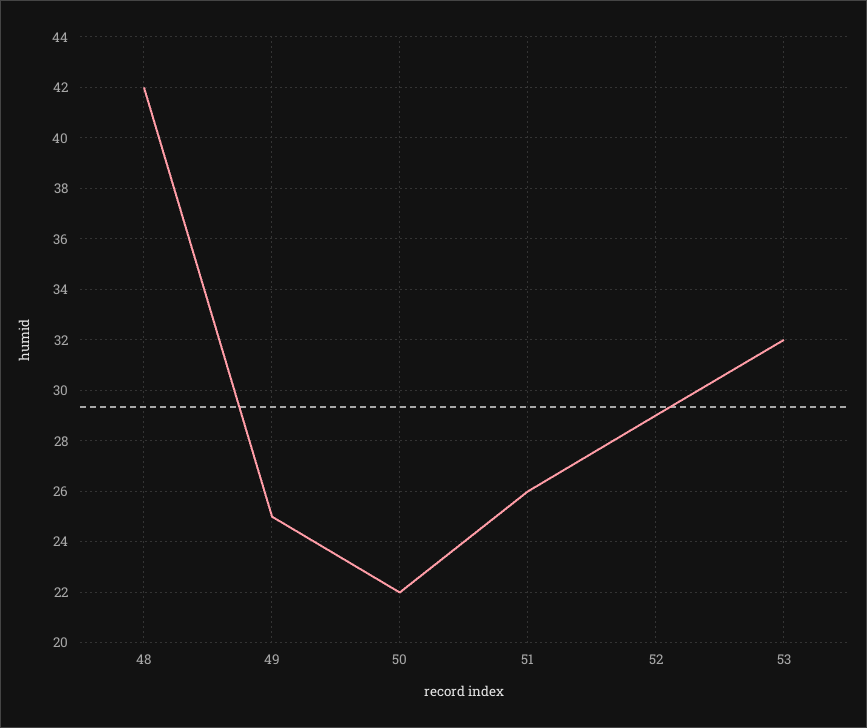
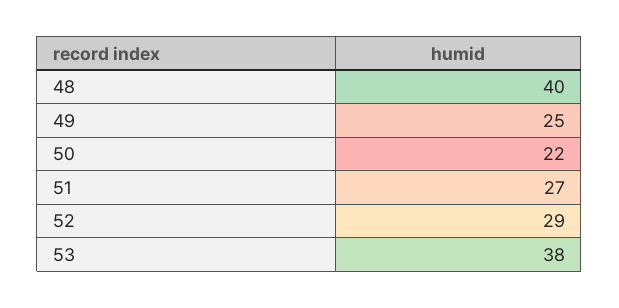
48: 42 -> 40
51: 26 -> 27
53: 32 -> 38

